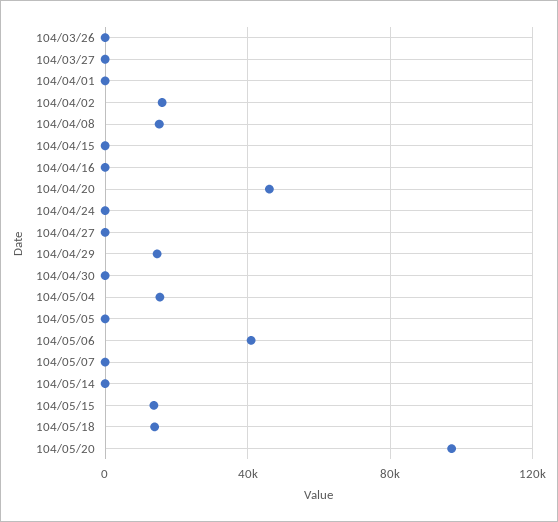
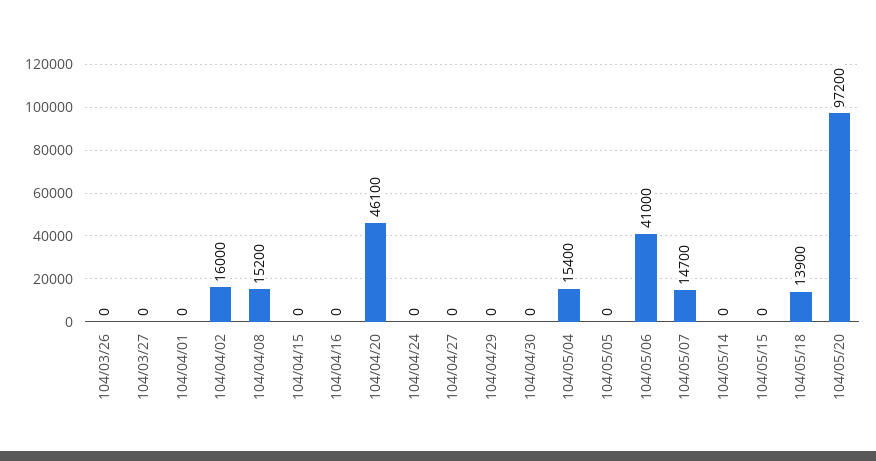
104/04/29: 15000 -> 0
104/05/07: 0 -> 14700
104/05/15: 15000 -> 0

